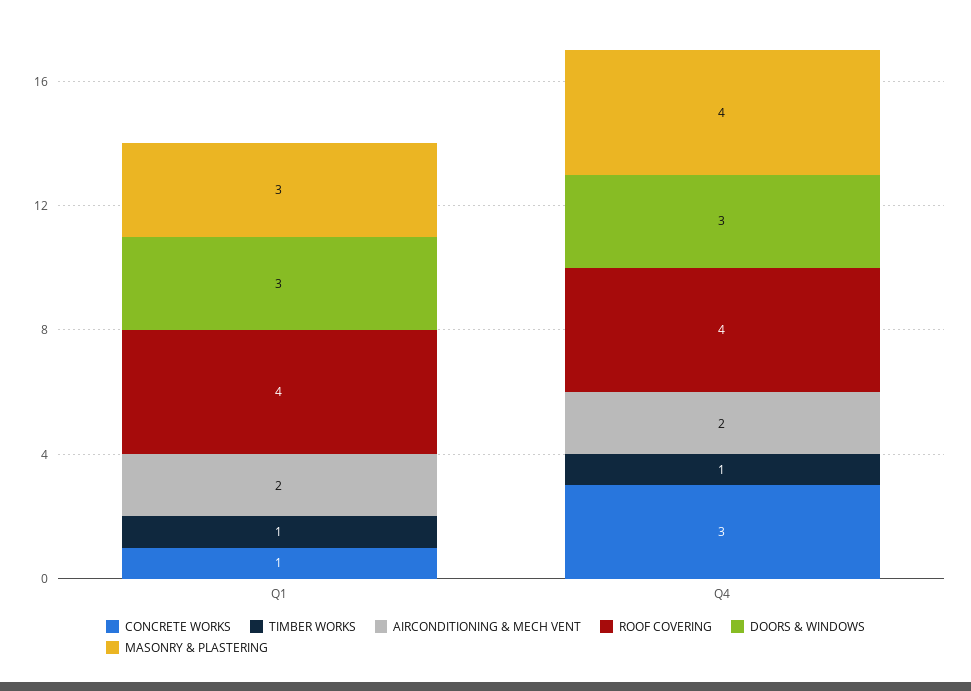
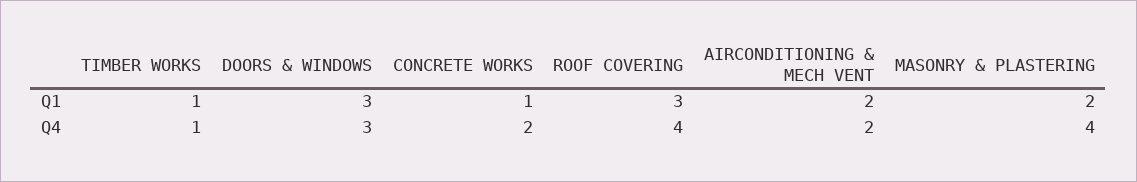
ROOF COVERING, Q1: 4 -> 3
MASONRY & PLASTERING, Q1: 3 -> 2
CONCRETE WORKS, Q4: 3 -> 2

